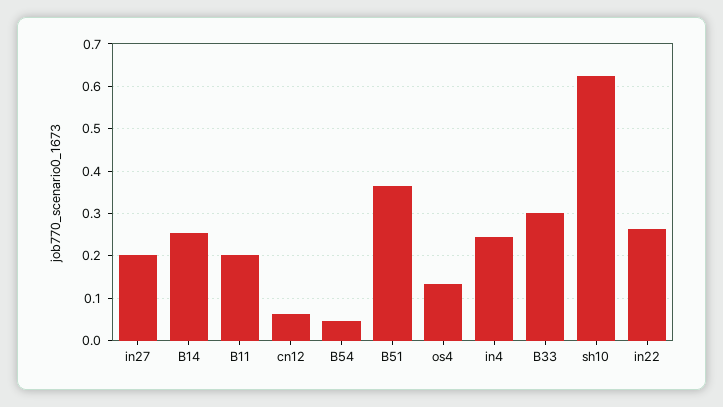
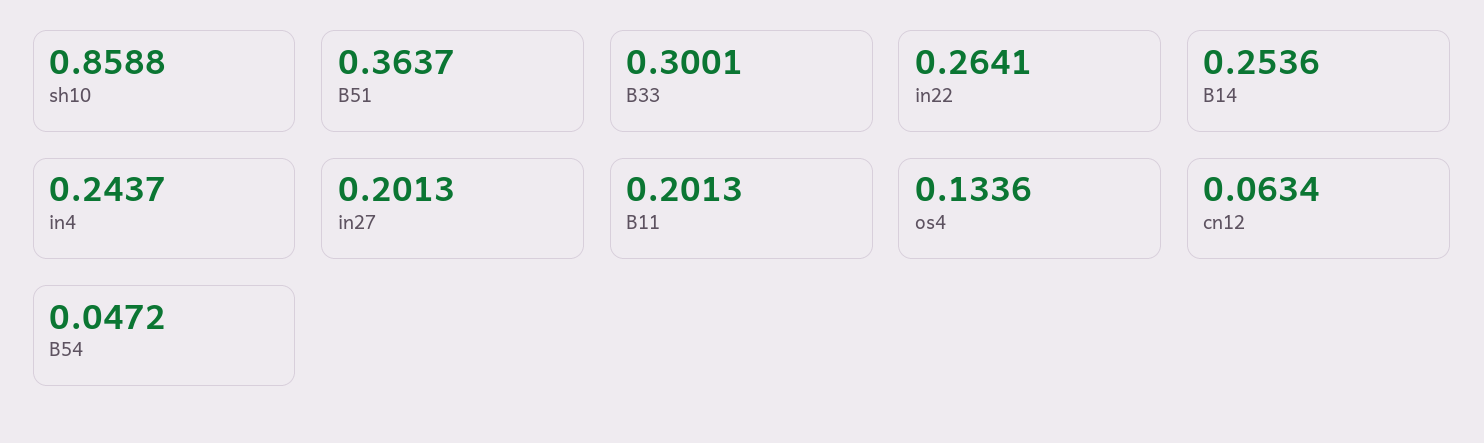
sh10: 0.62 -> 0.8588

